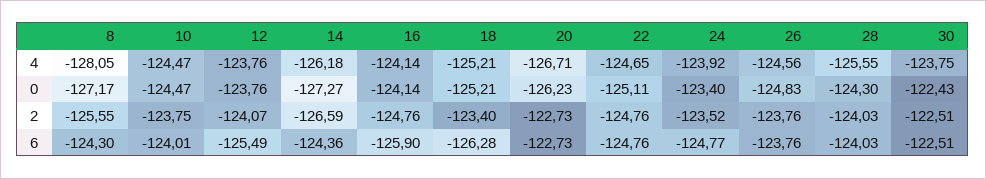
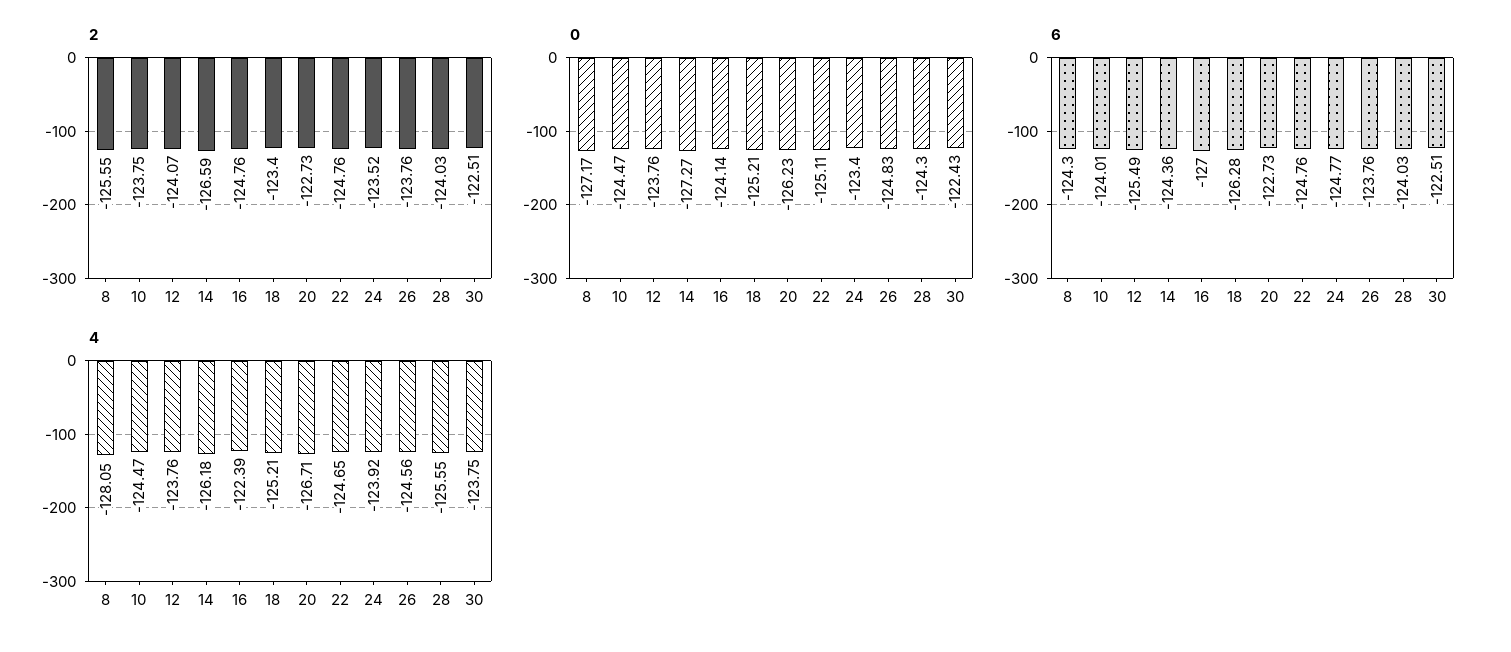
4, 16: -124.14 -> -122.39
6, 16: -125.9 -> -127

